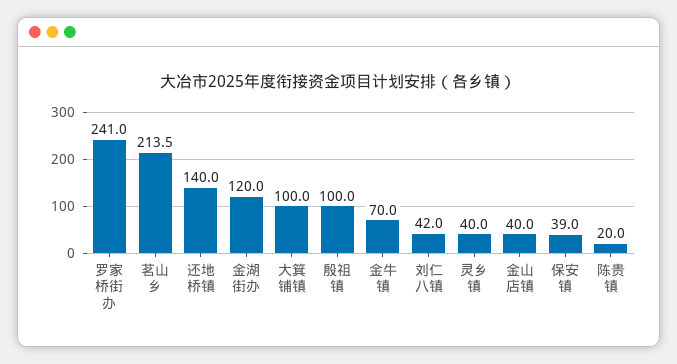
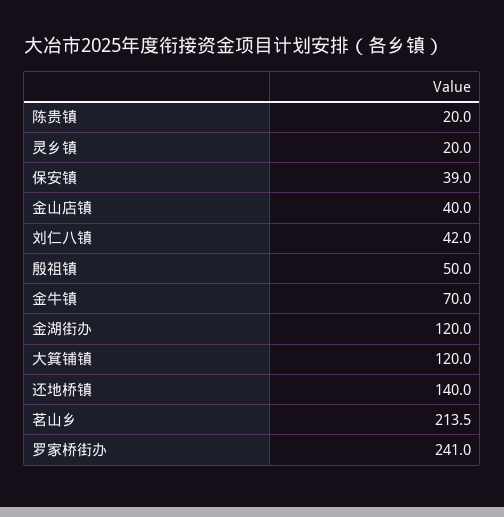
大箕铺镇: 100 -> 120
殷祖镇: 100 -> 50
灵乡镇: 40 -> 20

